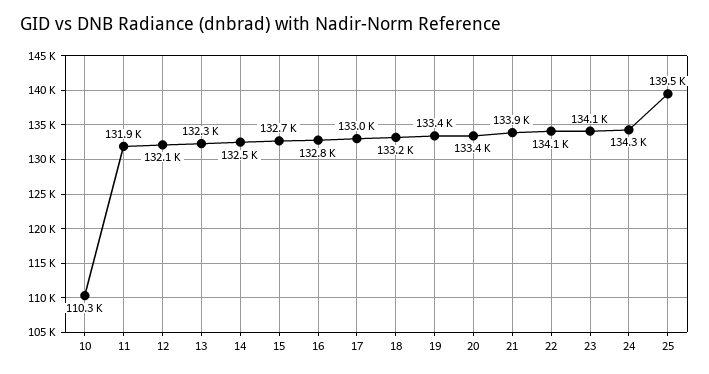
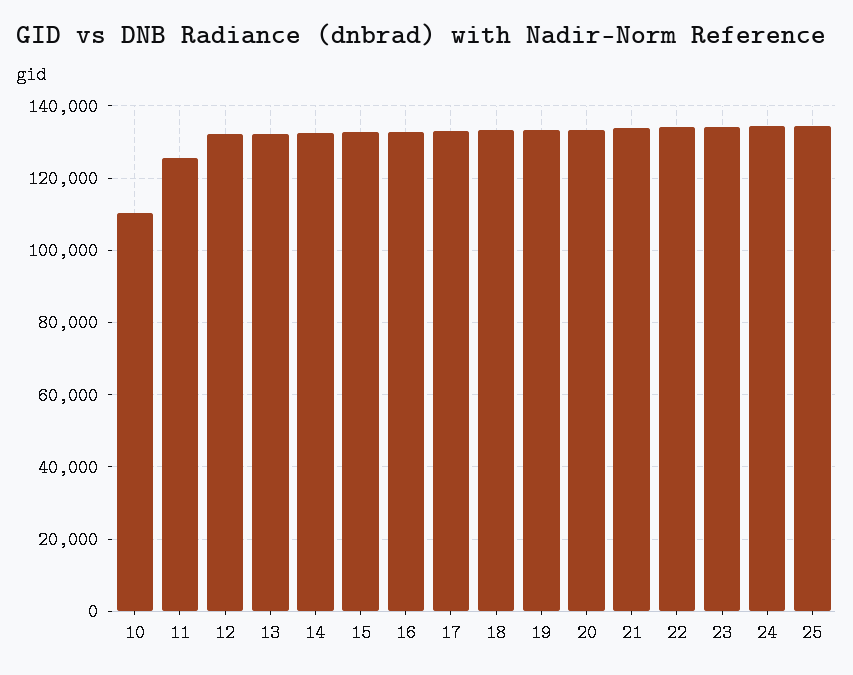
11: 131900 -> 126000
25: 139500 -> 134000

